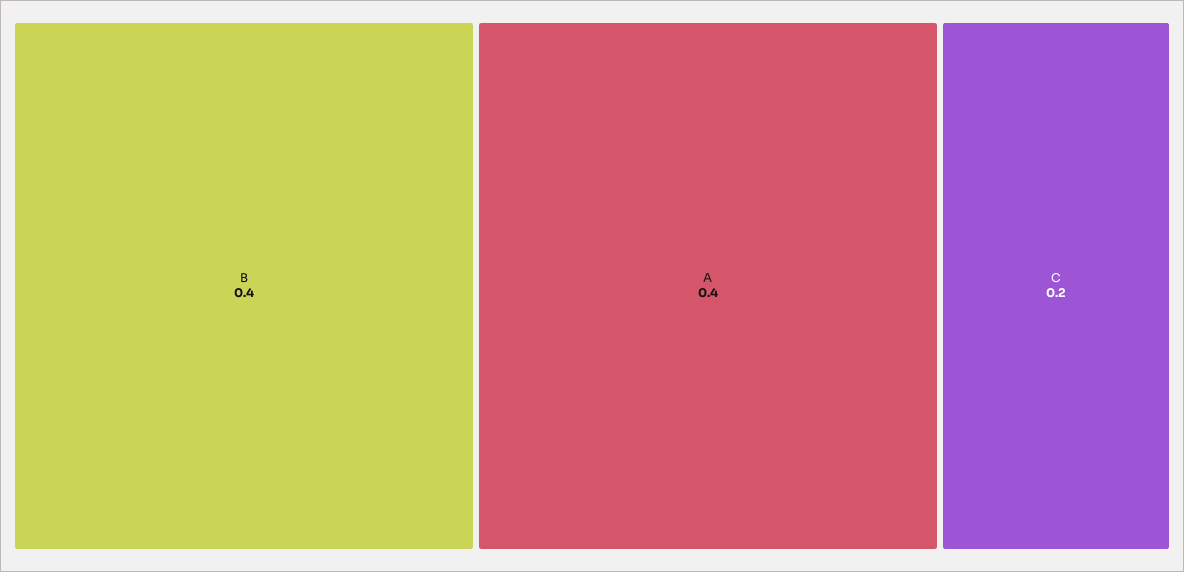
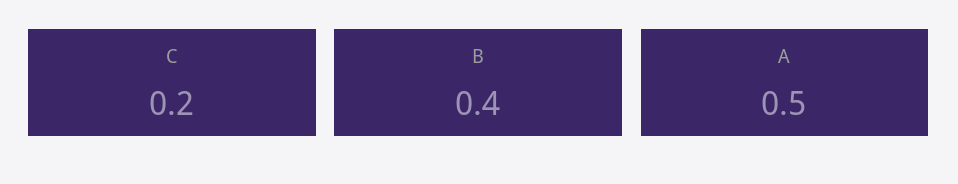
A: 0.4 -> 0.5

